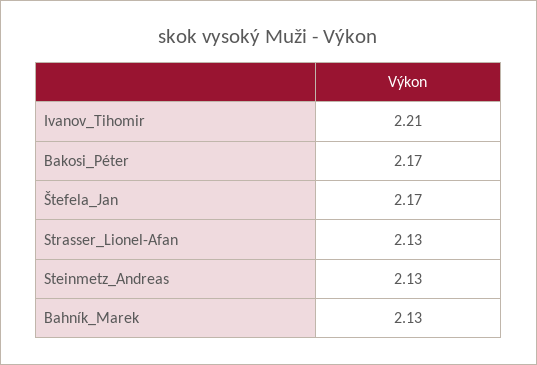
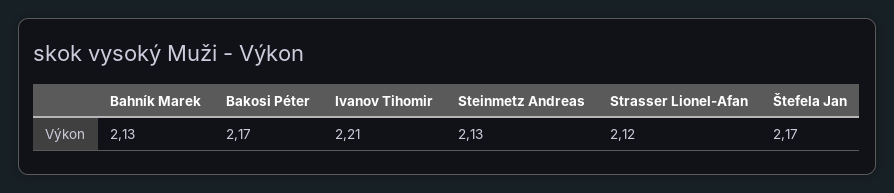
Strasser_Lionel-Afan: 2.13 -> 2.12

